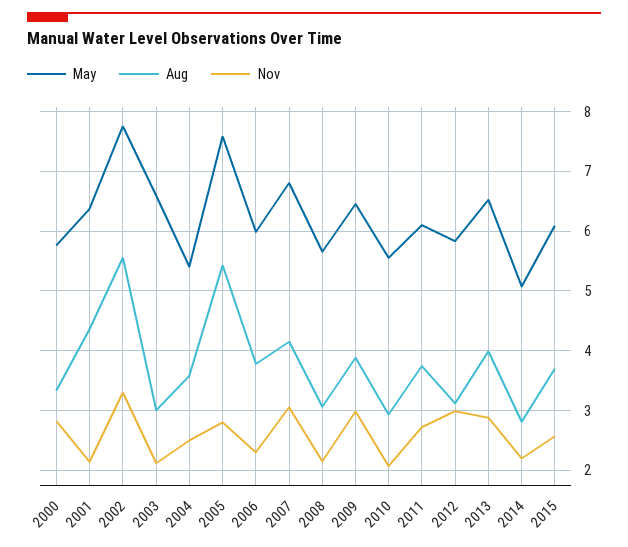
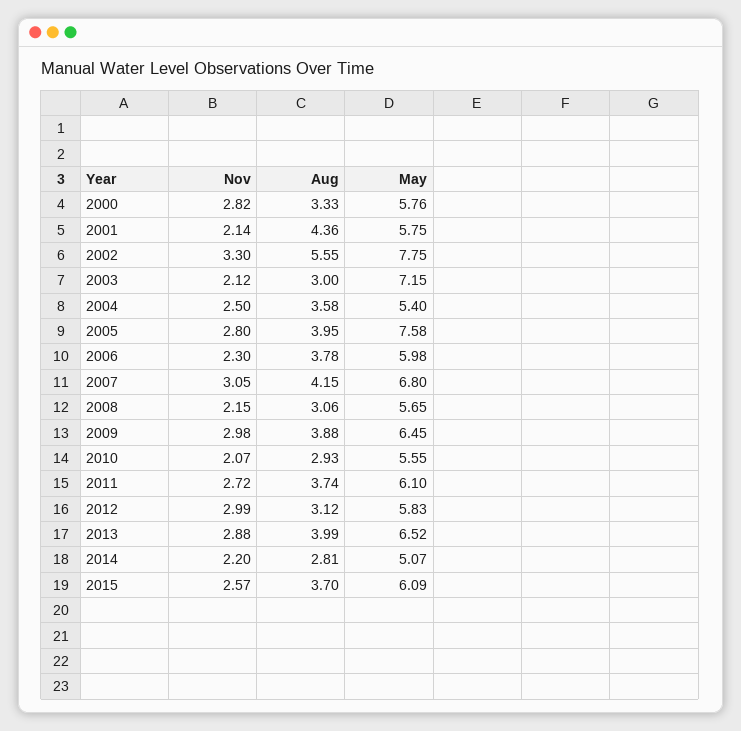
May, 2001: 6.4 -> 5.75
May, 2003: 6.6 -> 7.15
Aug, 2005: 5.4 -> 3.95

